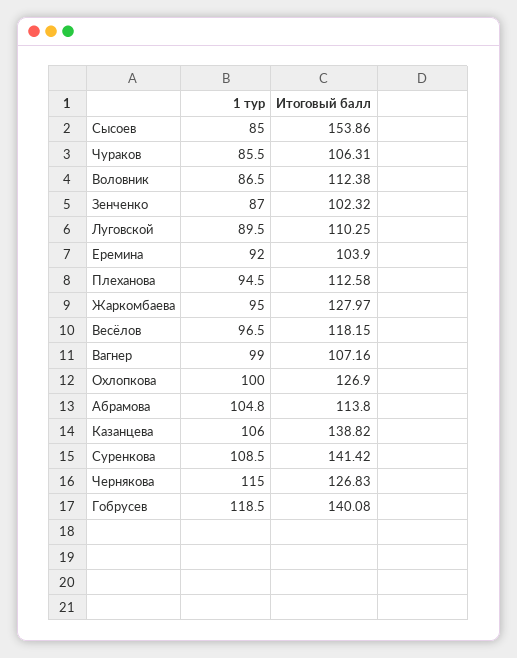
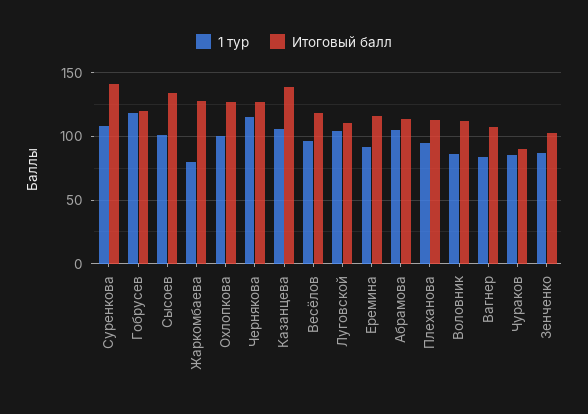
1 тур, Сысоев: 85 -> 100
Итоговый балл, Сысоев: 153.86 -> 135
Итоговый балл, Чураков: 106.31 -> 90
1 тур, Луговской: 89.5 -> 105
Итоговый балл, Еремина: 103.9 -> 115
1 тур, Жаркомбаева: 95 -> 80
1 тур, Вагнер: 99 -> 85
Итоговый балл, Гобрусев: 140.08 -> 120

